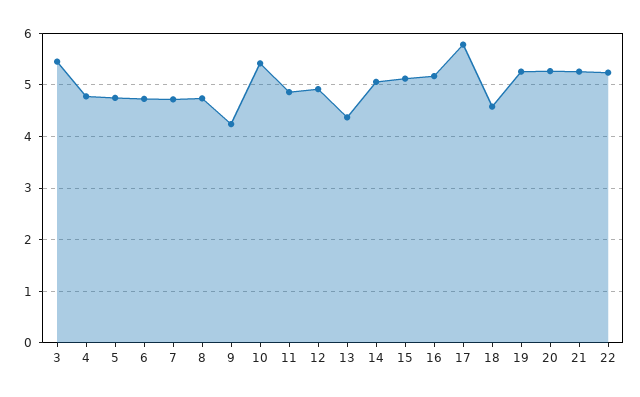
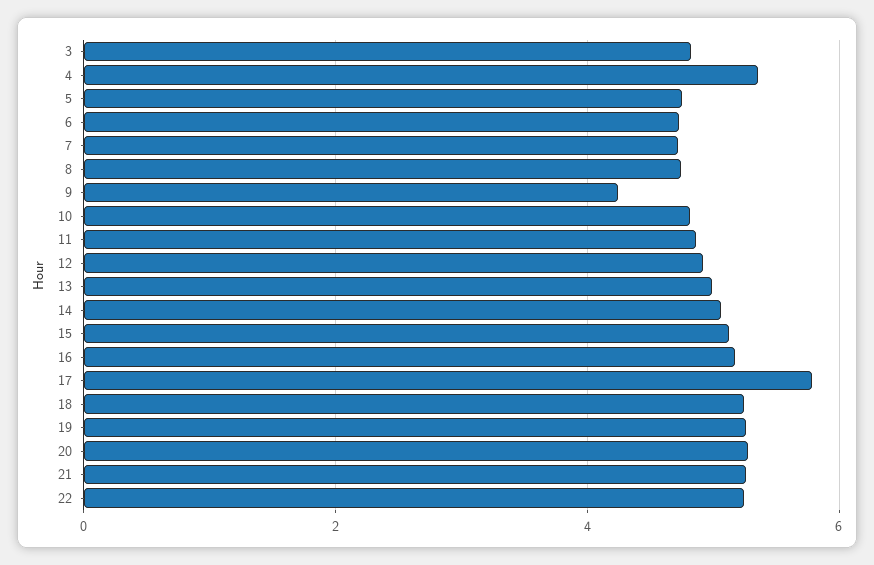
3: 5.4 -> 4.8
4: 4.8 -> 5.4
10: 5.4 -> 4.8
13: 4.4 -> 5
18: 4.6 -> 5.2

